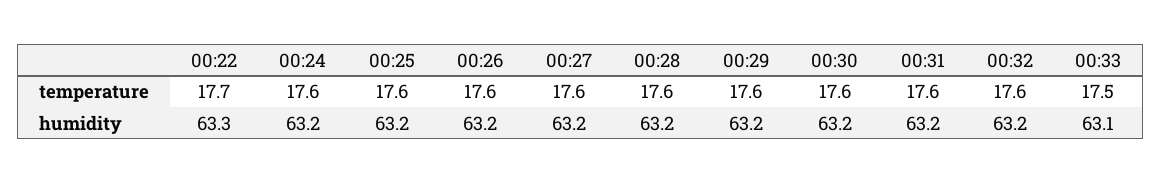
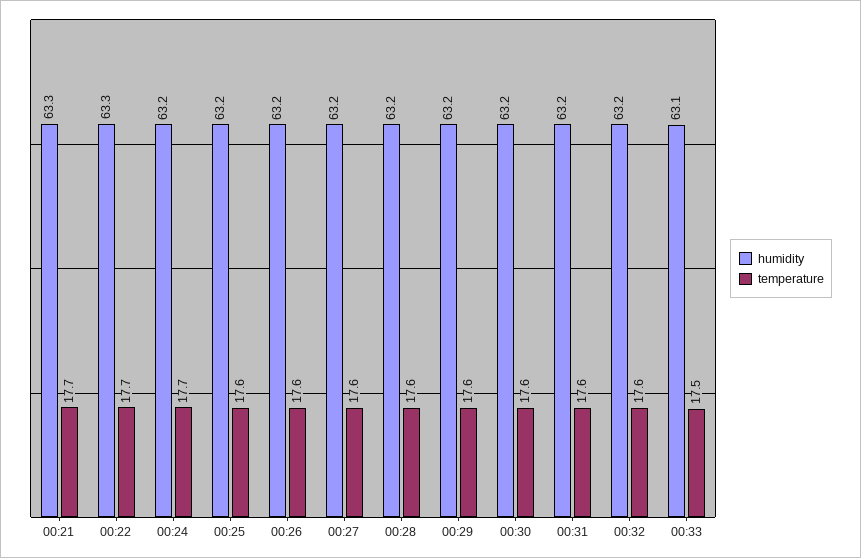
temperature, 00:24: 17.6 -> 17.7
humidity, 00:21: none -> 63.3
temperature, 00:21: none -> 17.7

